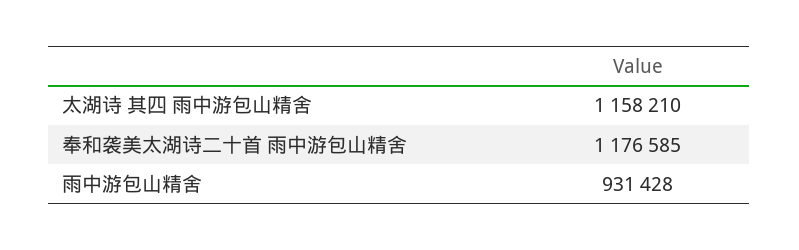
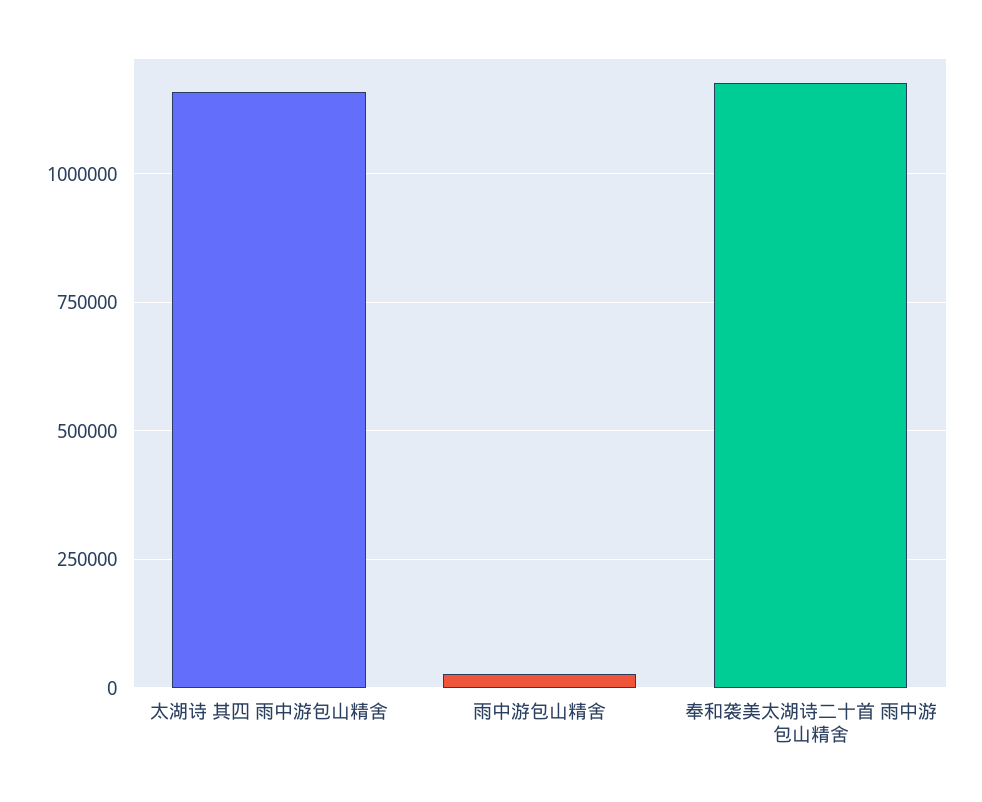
雨中游包山精舍: 931428 -> 25000

